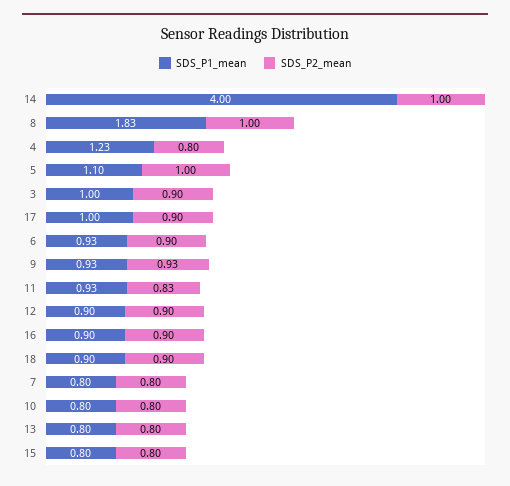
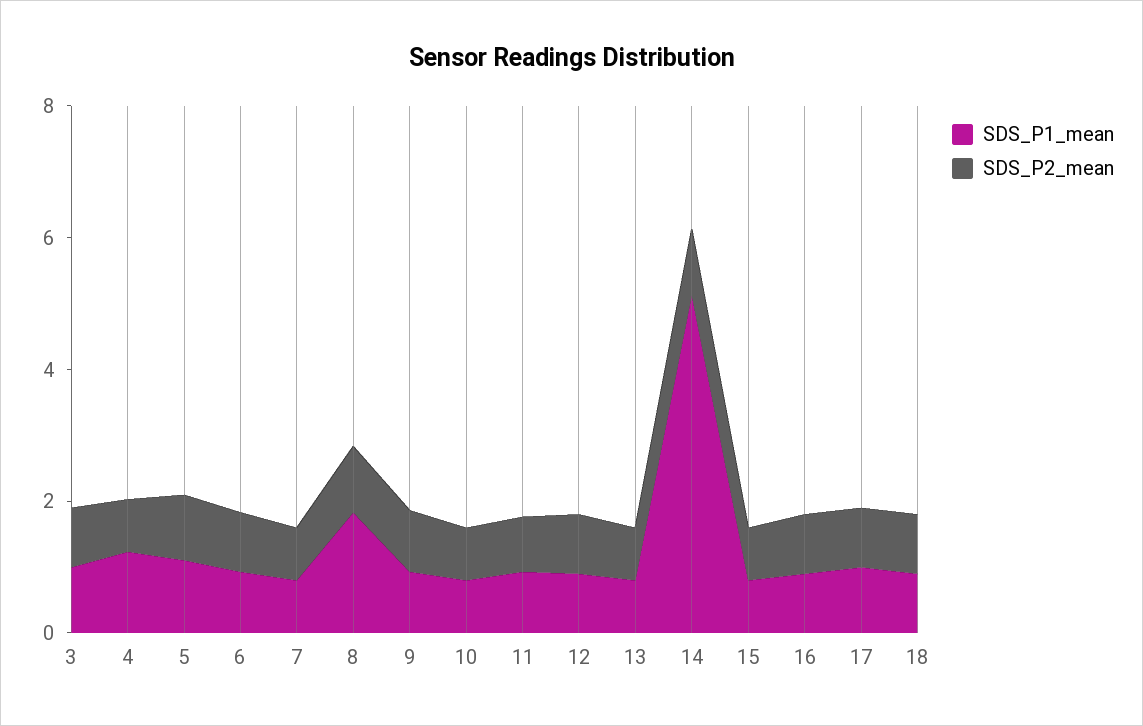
SDS_P1_mean, 14: 4 -> 5

